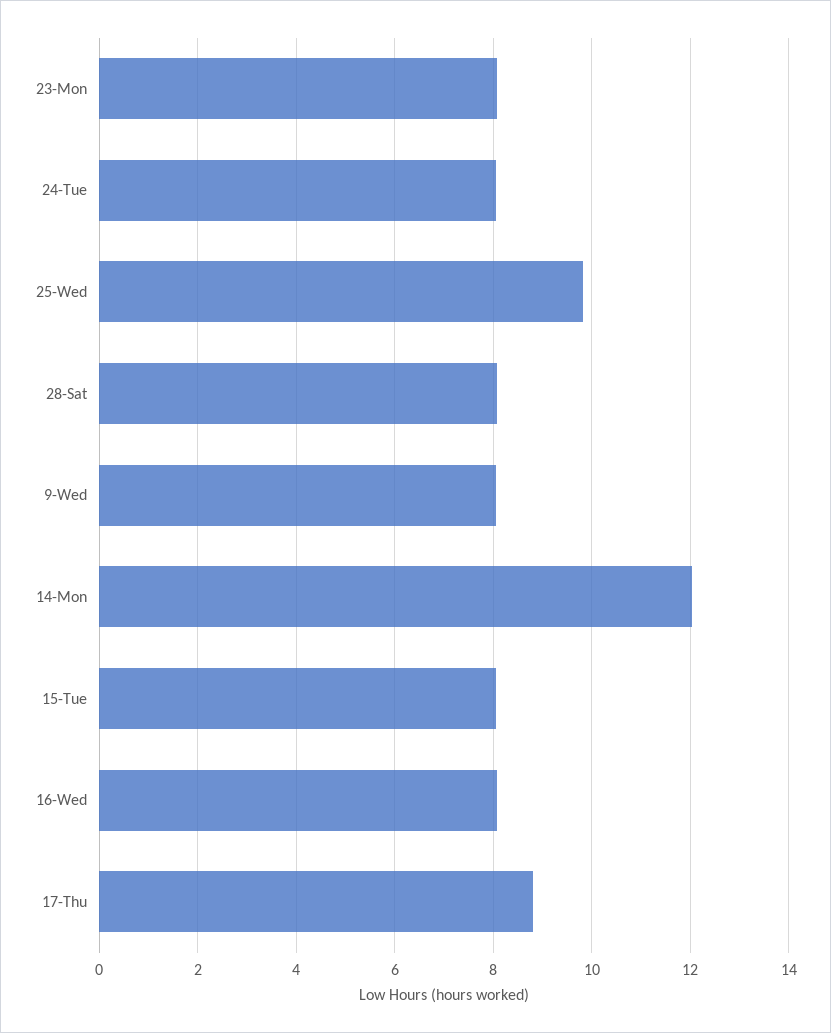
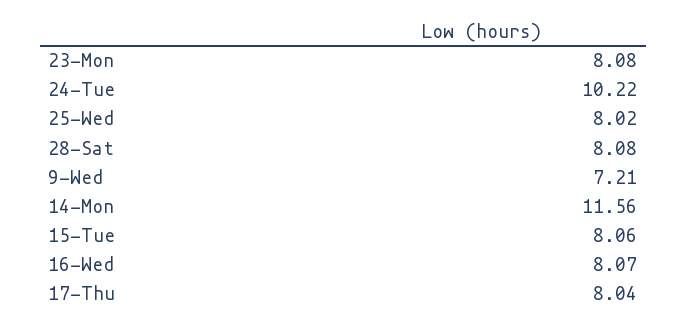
24-Tue: 8 -> 10.22
25-Wed: 9.8 -> 8.02
9-Wed: 8 -> 7.21
14-Mon: 12 -> 11.56
17-Thu: 8.8 -> 8.04

